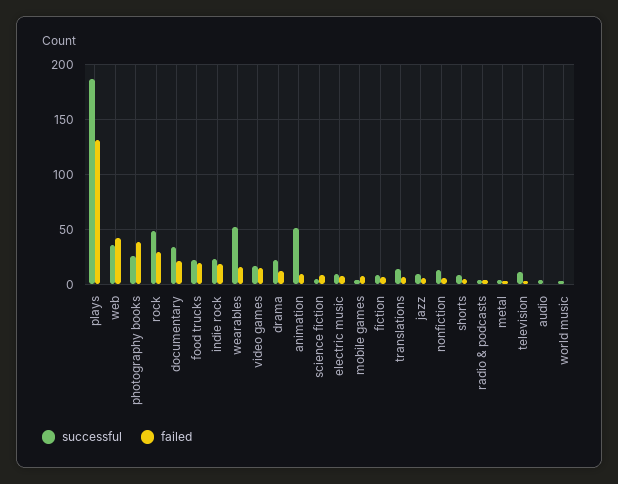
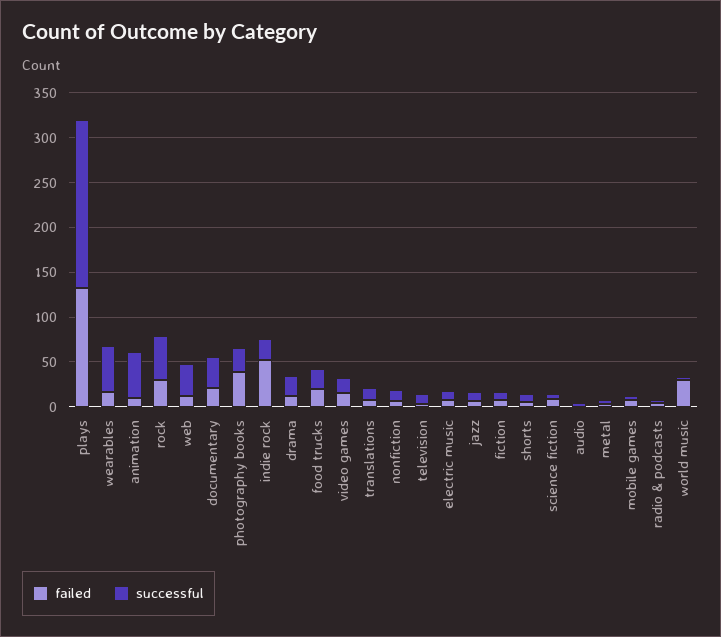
failed, web: 40 -> 10
failed, indie rock: 20 -> 50
failed, world music: 0 -> 30

